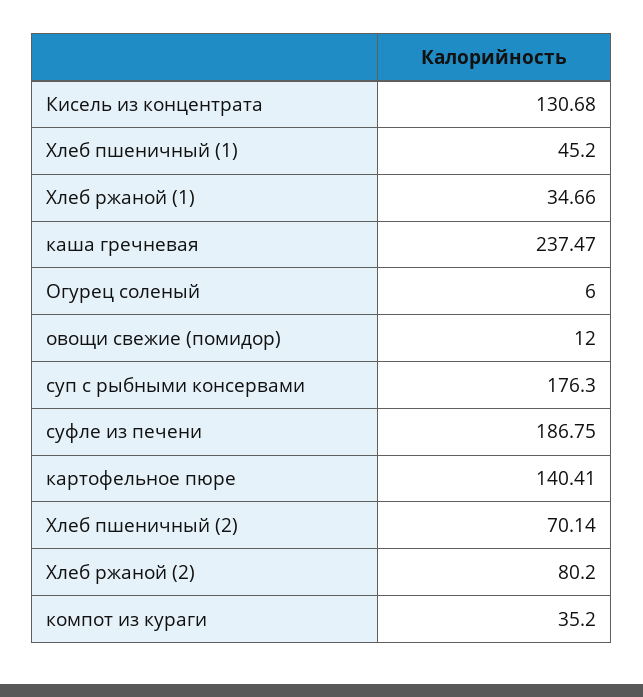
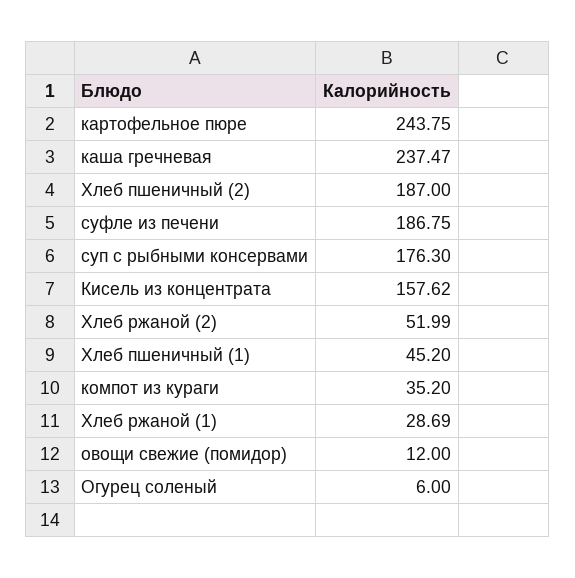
Кисель из концентрата: 130.68 -> 157.62
Хлеб ржаной (1): 34.66 -> 28.69
картофельное пюре: 140.41 -> 243.75
Хлеб пшеничный (2): 70.14 -> 187
Хлеб ржаной (2): 80.2 -> 51.99

